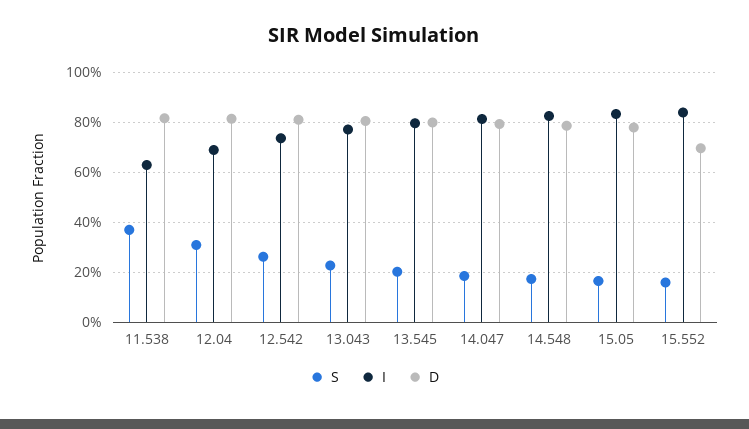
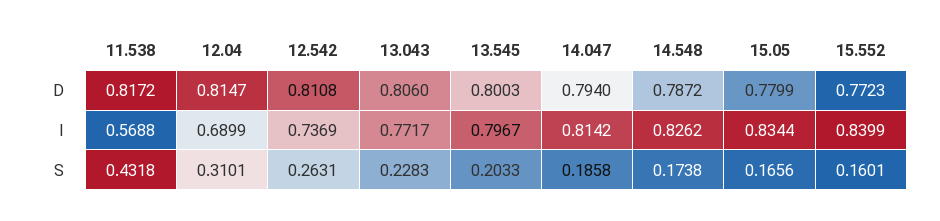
S, 11.538: 0.375 -> 0.4318
I, 11.538: 0.625 -> 0.5688
D, 15.552: 0.7 -> 0.7723

